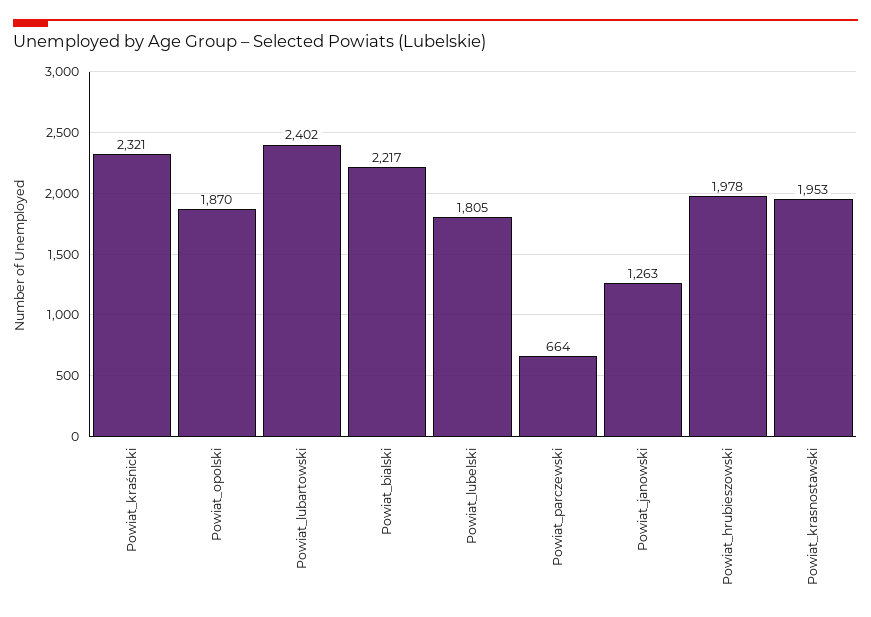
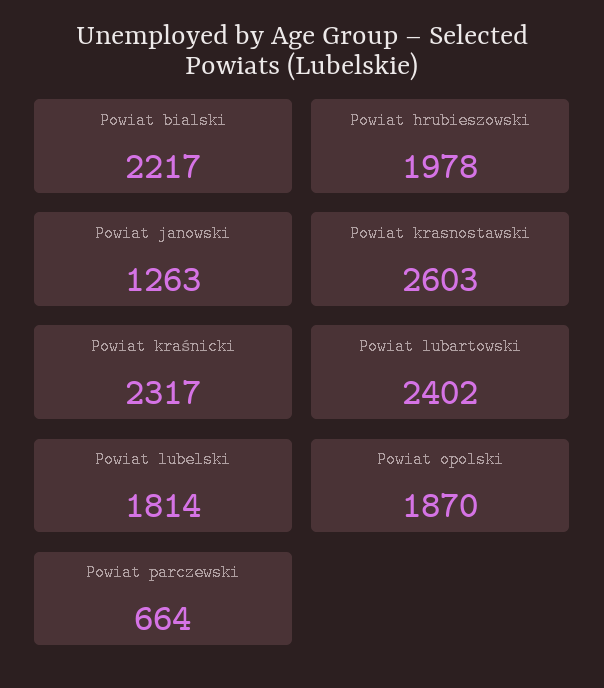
Powiat_kraśnicki: 2321 -> 2317
Powiat_lubelski: 1805 -> 1814
Powiat_krasnostawski: 1953 -> 2603

